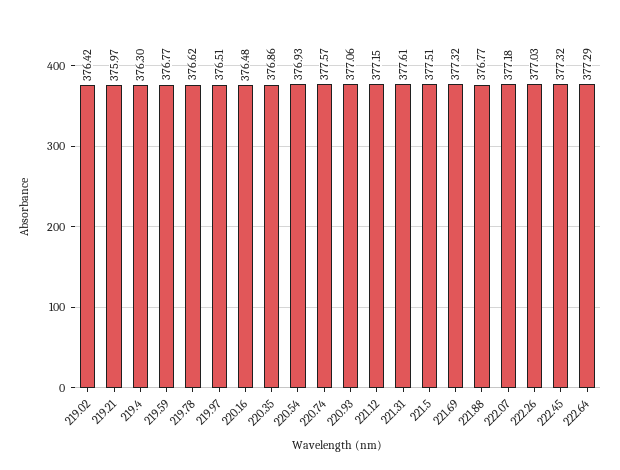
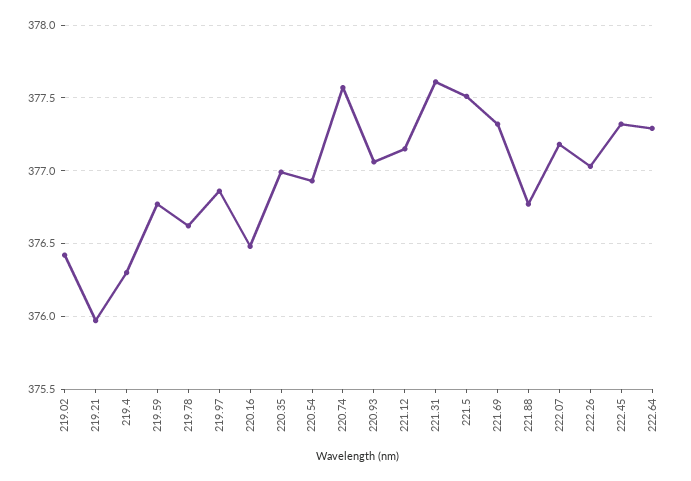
219.97: 376.51 -> 376.85
220.35: 376.86 -> 377

